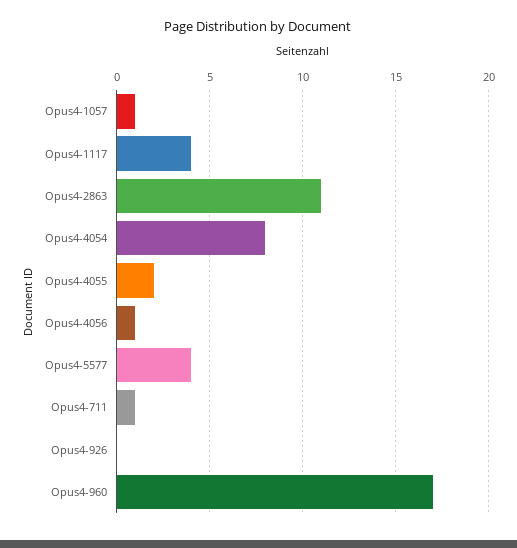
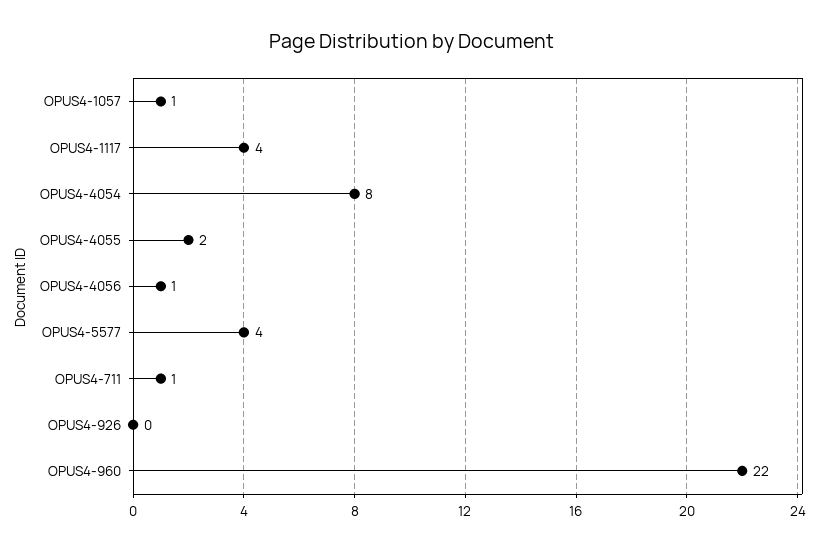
Opus4-2863: 11 -> none
Opus4-960: 17 -> 22

